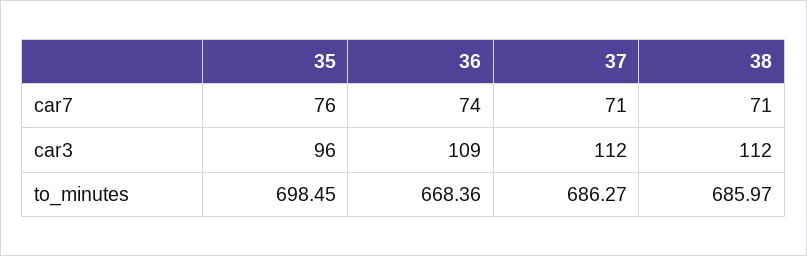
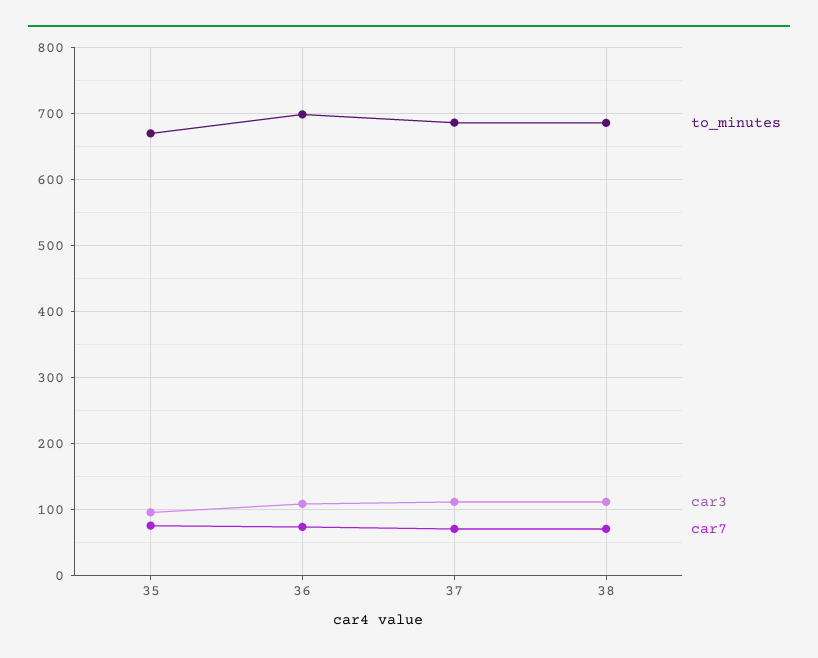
to_minutes, 35: 698.45 -> 670
to_minutes, 36: 668.36 -> 700

